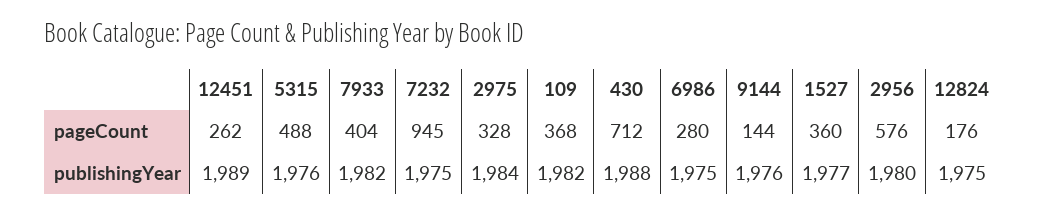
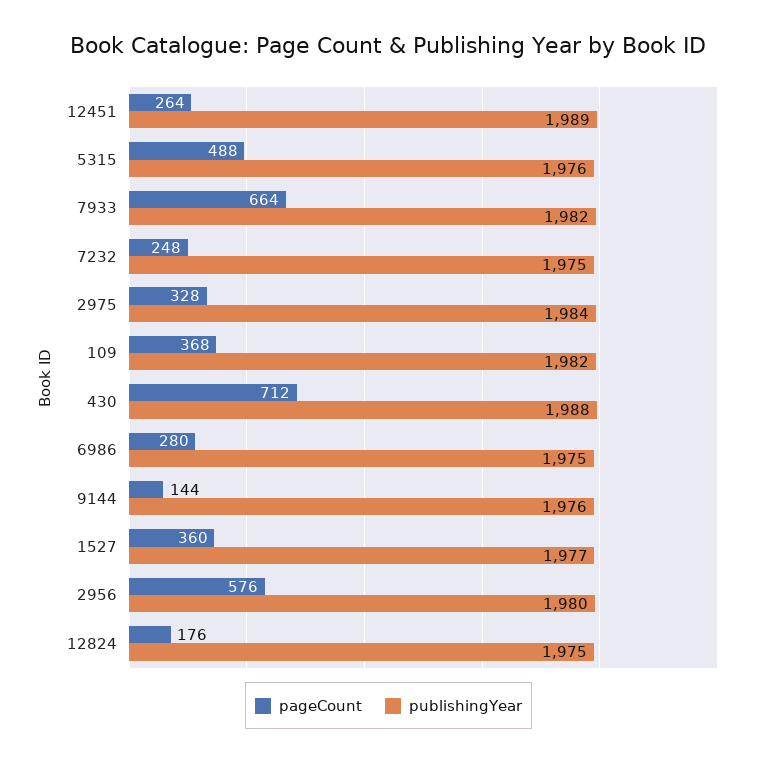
pageCount, 12451: 262 -> 264
pageCount, 7933: 404 -> 664
pageCount, 7232: 945 -> 248

